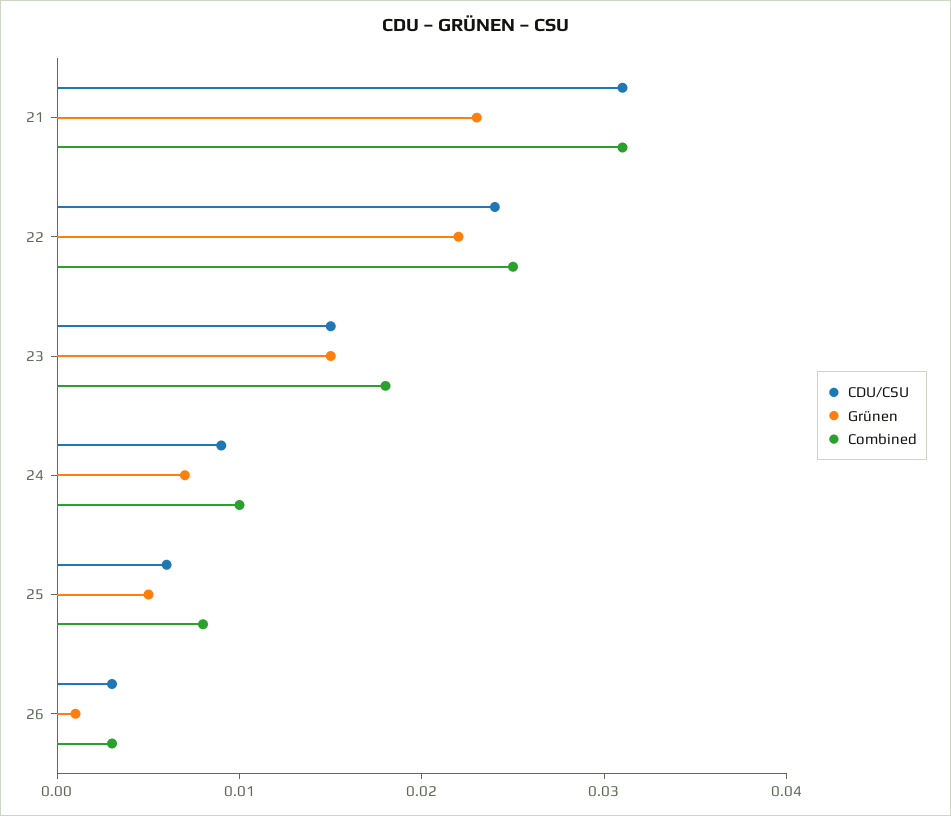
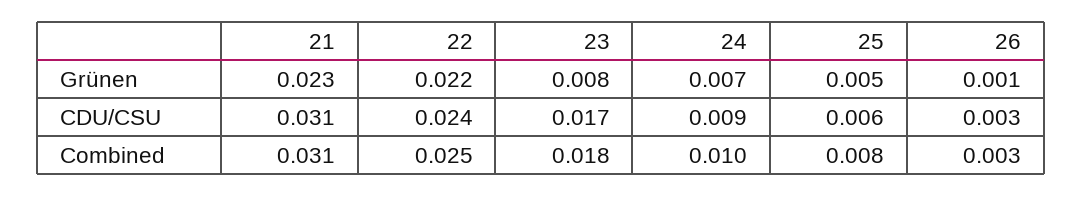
CDU/CSU, 23: 0.015 -> 0.017
Grünen, 23: 0.015 -> 0.008

